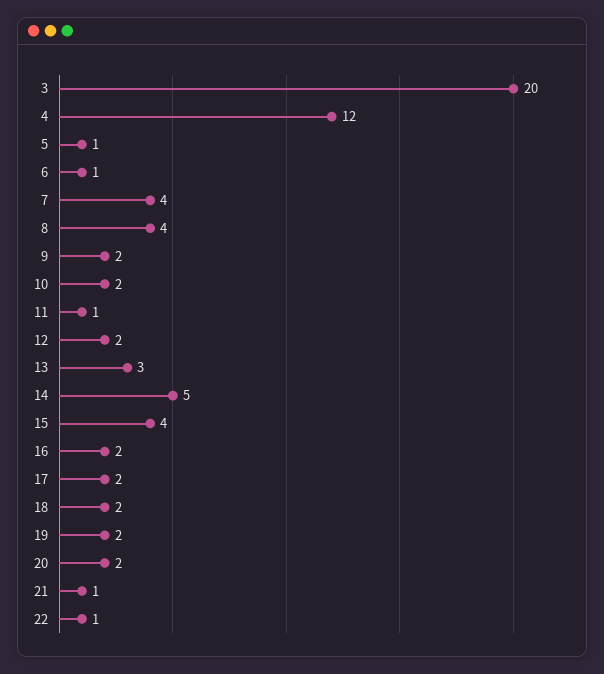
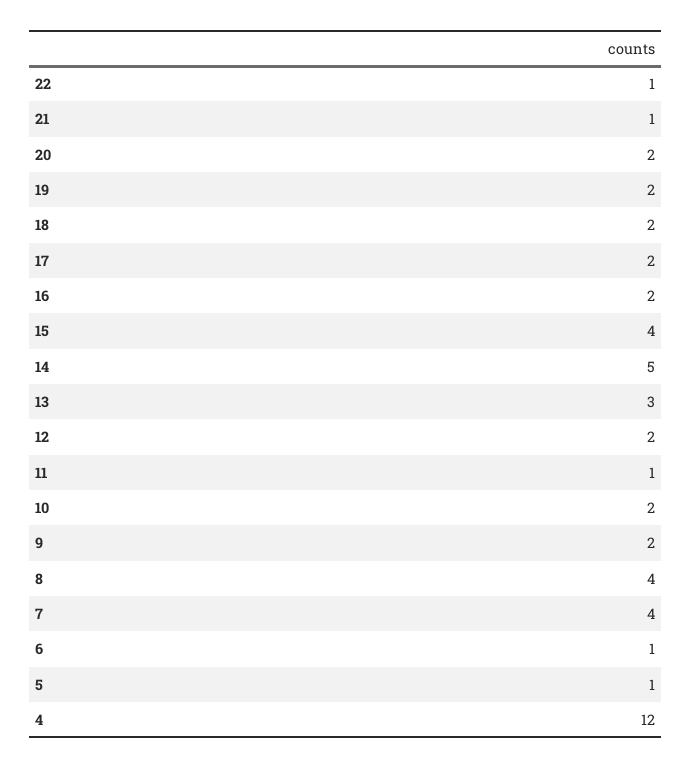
3: 20 -> none

